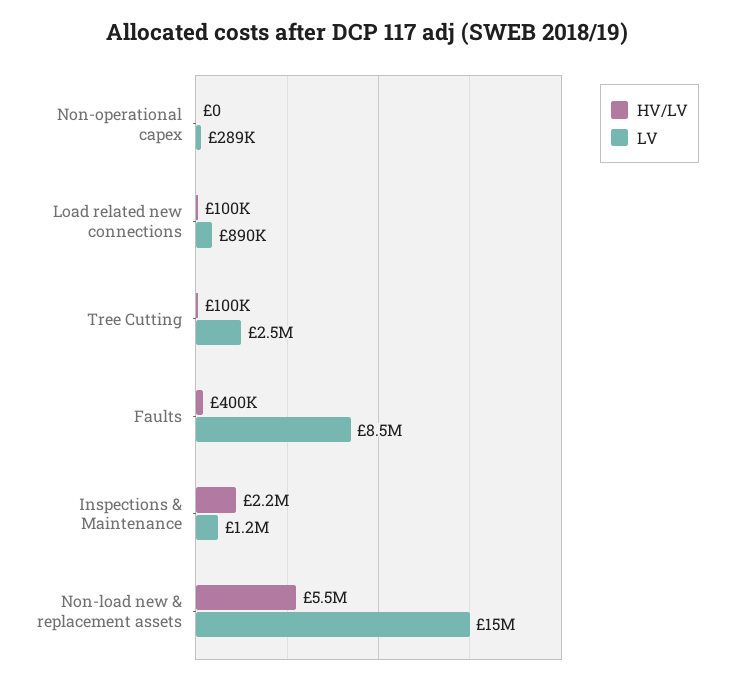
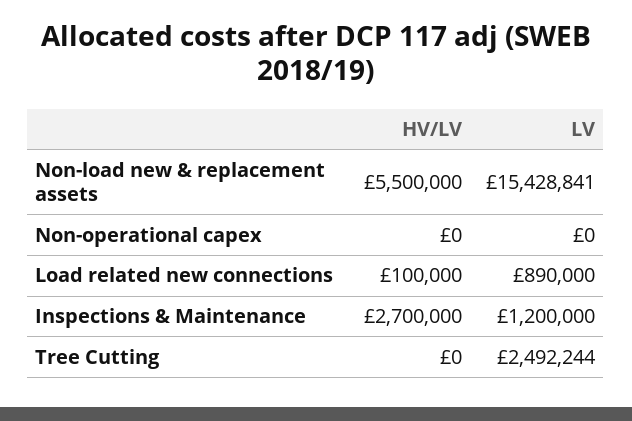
LV, Non-operational capex: 289000 -> 0
HV/LV, Tree Cutting: 100000 -> 0
HV/LV, Faults: 400000 -> none
LV, Faults: 8500000 -> none
HV/LV, Inspections & Maintenance: 2200000 -> 2700000

